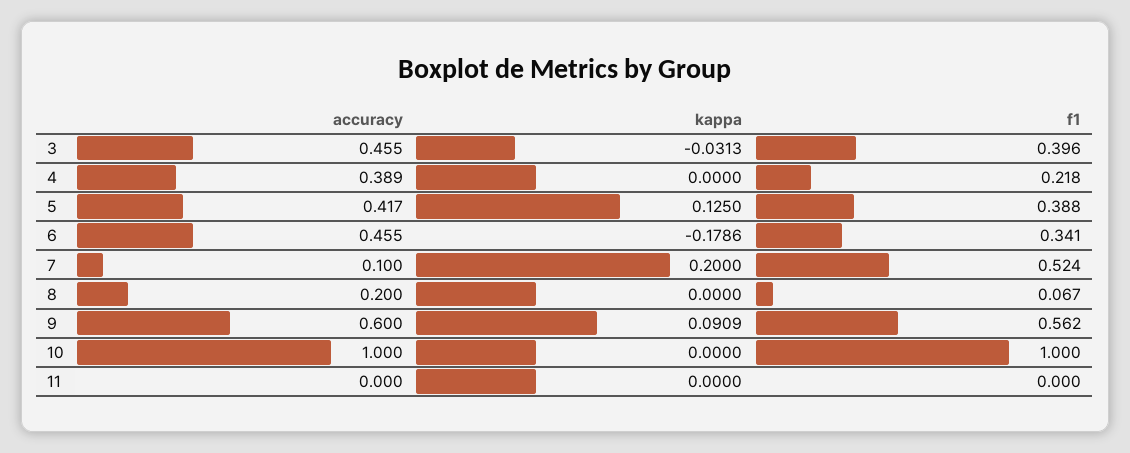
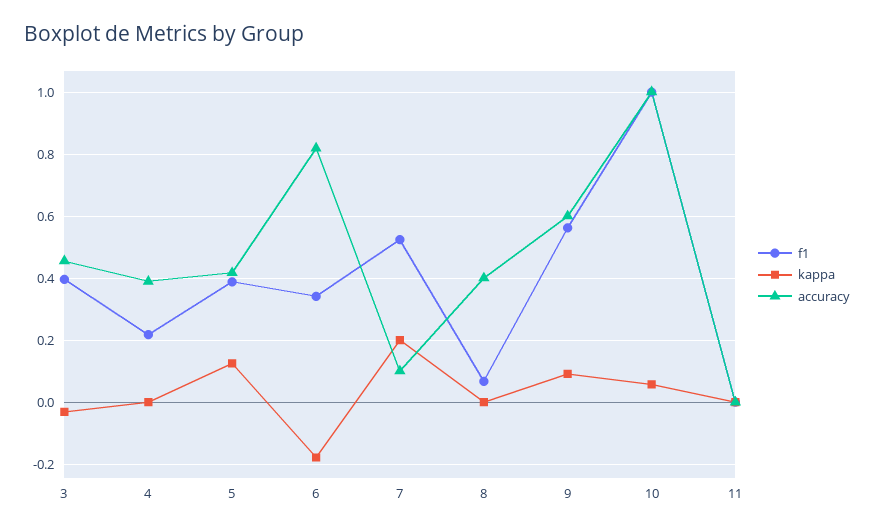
accuracy, 6: 0.455 -> 0.82
accuracy, 8: 0.2 -> 0.4
kappa, 10: 0 -> 0.06

